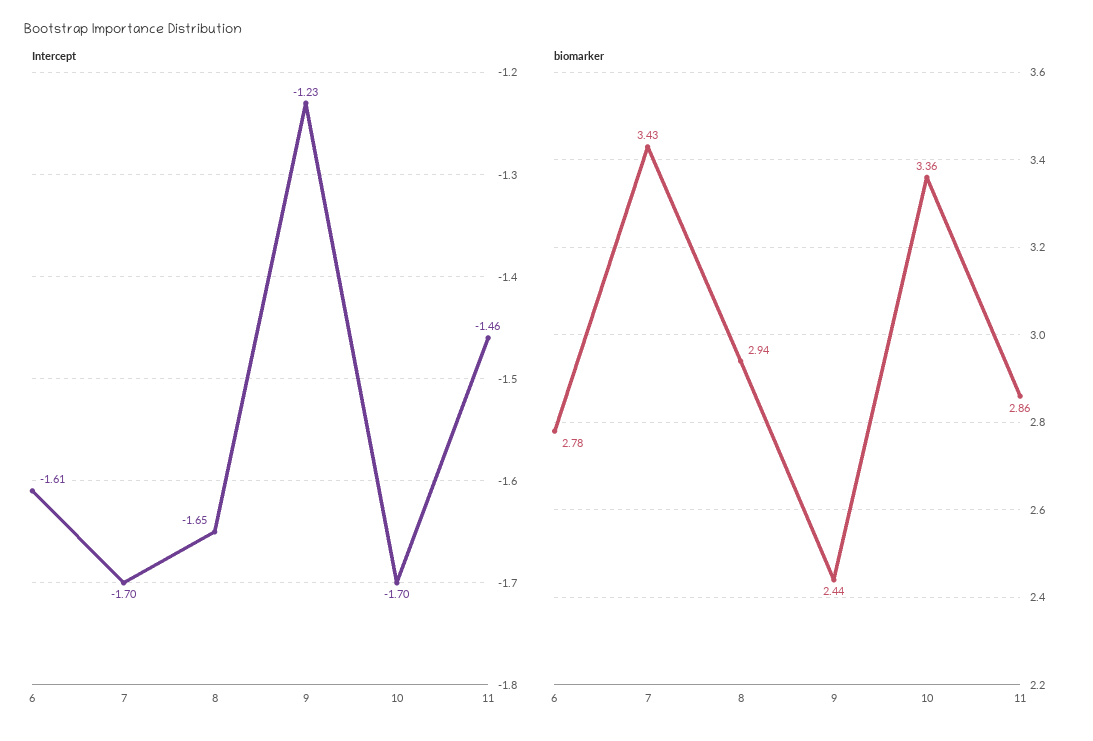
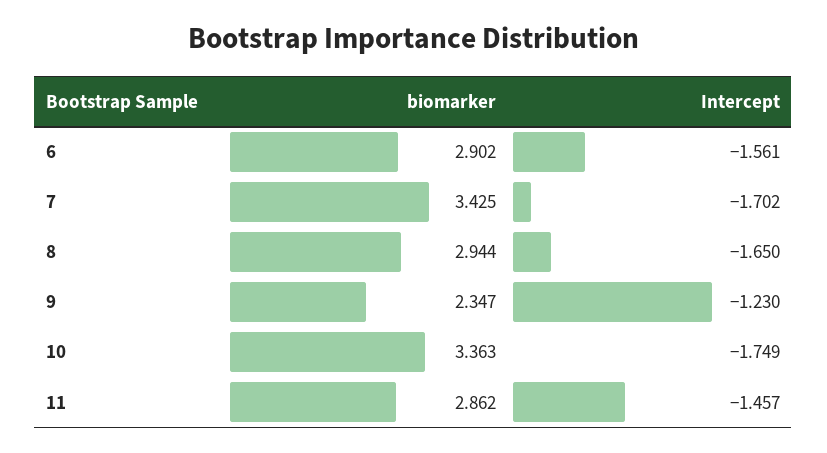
Intercept, 6: -1.61 -> -1.561
Intercept, 10: -1.7 -> -1.749
biomarker, 6: 2.78 -> 2.902
biomarker, 9: 2.44 -> 2.347

